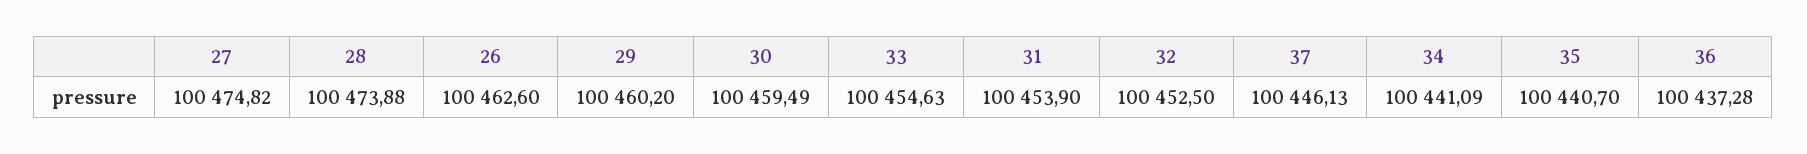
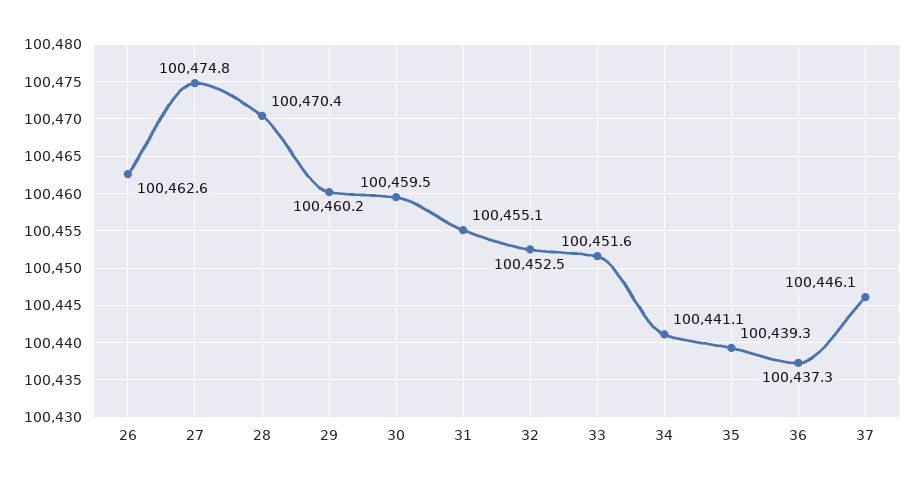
28: 100473.88 -> 100470.4
33: 100454.63 -> 100451.6
31: 100453.9 -> 100455.1
35: 100440.7 -> 100439.3

